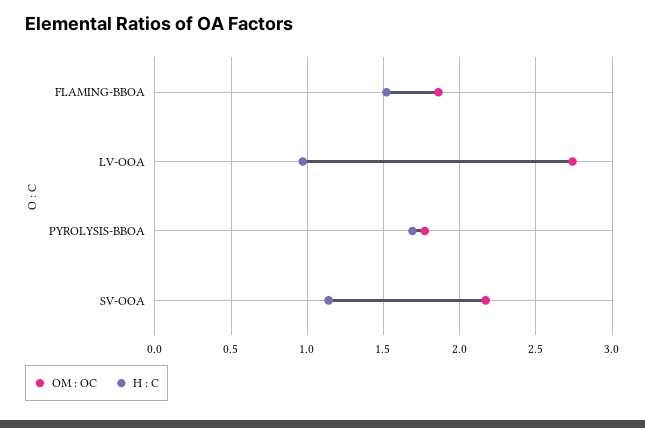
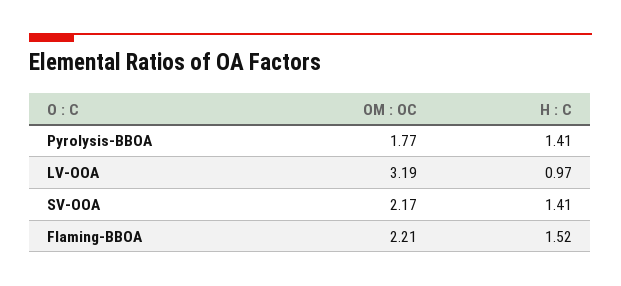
OM : OC, FLAMING-BBOA: 1.85 -> 2.21
OM : OC, LV-OOA: 2.75 -> 3.19
H : C, PYROLYSIS-BBOA: 1.7 -> 1.41
H : C, SV-OOA: 1.15 -> 1.41

